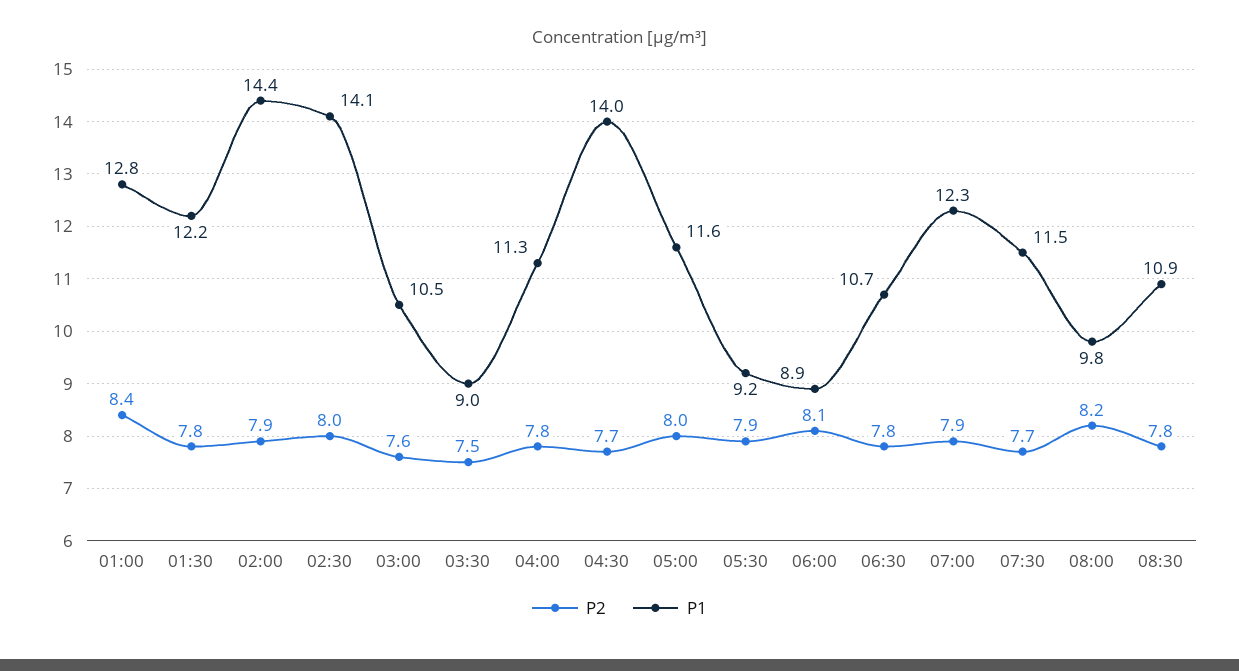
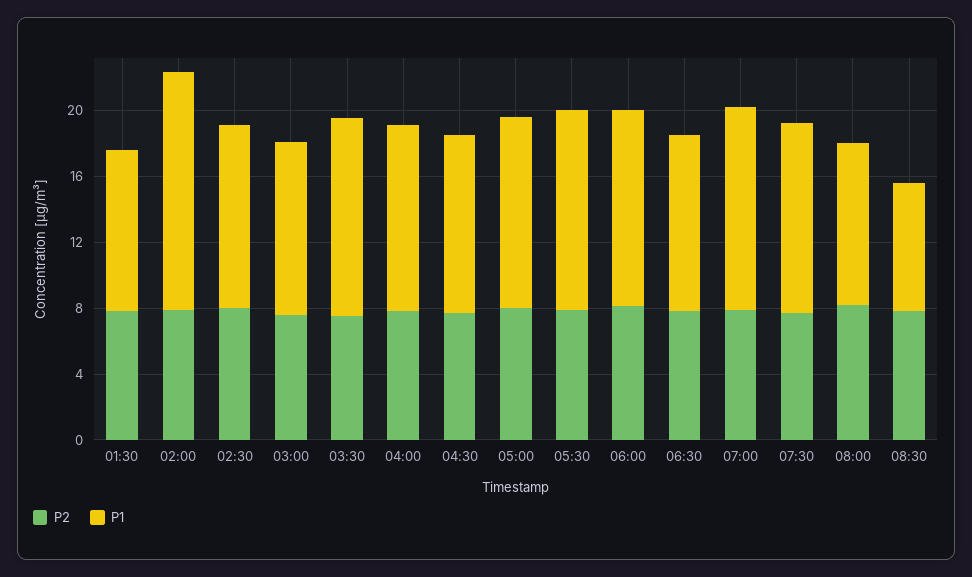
P2, 01:00: 8.4 -> none
P1, 01:00: 12.8 -> none
P1, 01:30: 12.2 -> 10
P1, 02:30: 14.1 -> 11
P1, 03:30: 9 -> 12
P1, 04:30: 14 -> 11
P1, 05:30: 9.2 -> 12
P1, 06:00: 8.9 -> 12
P1, 08:30: 10.9 -> 8

